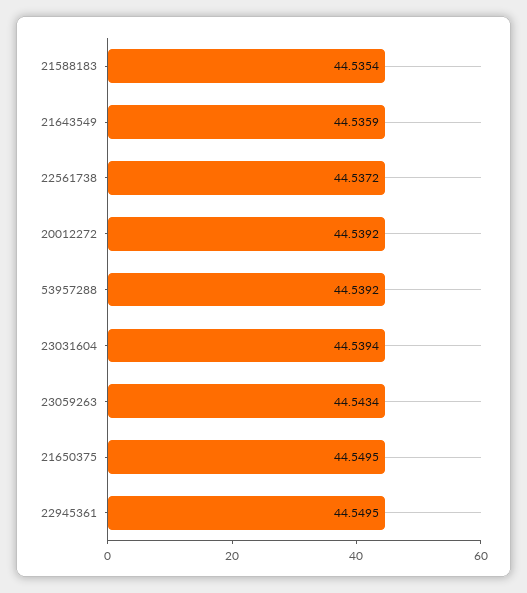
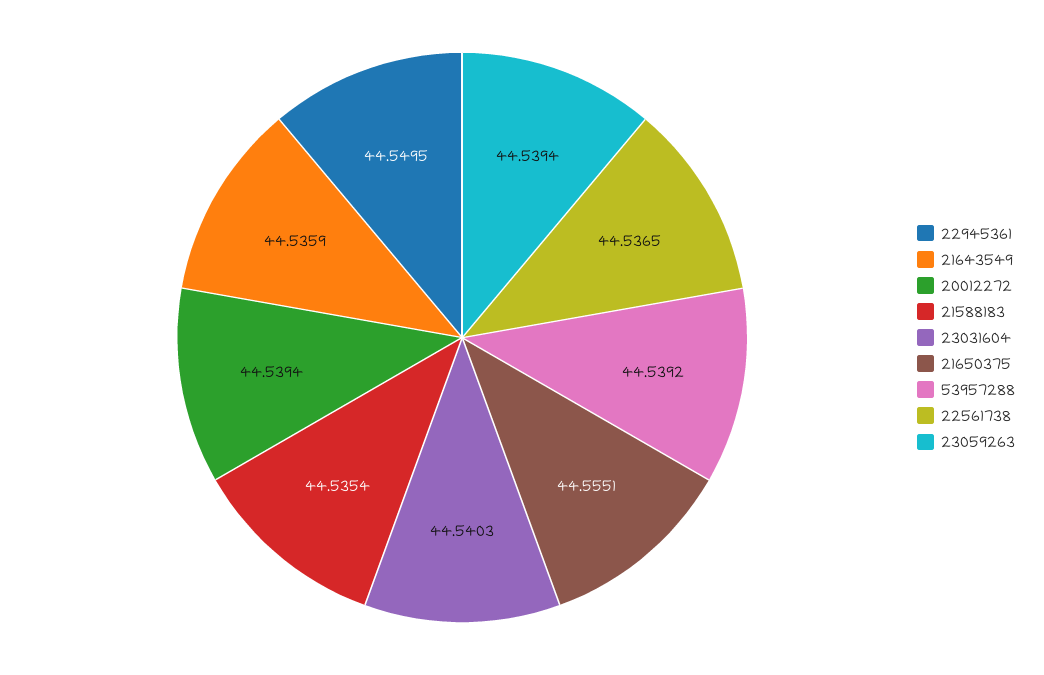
22561738: 44.5372 -> 44.5365
20012272: 44.5392 -> 44.5394
23031604: 44.5394 -> 44.5403
23059263: 44.5434 -> 44.5394
21650375: 44.5495 -> 44.5551

